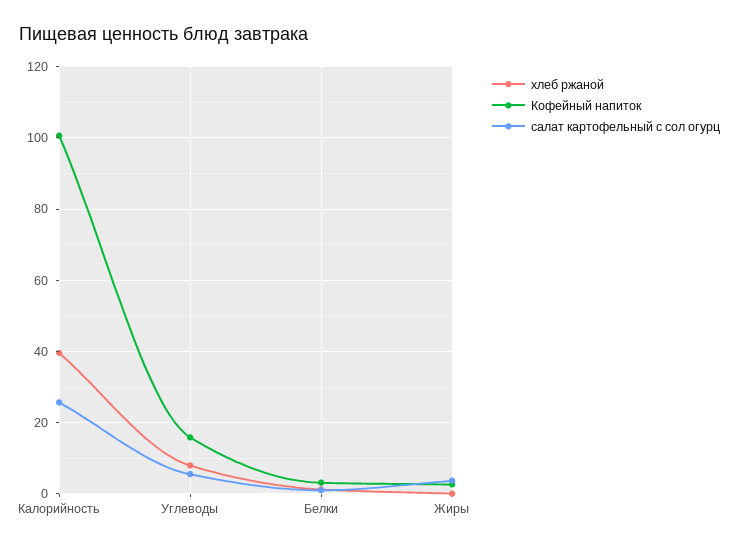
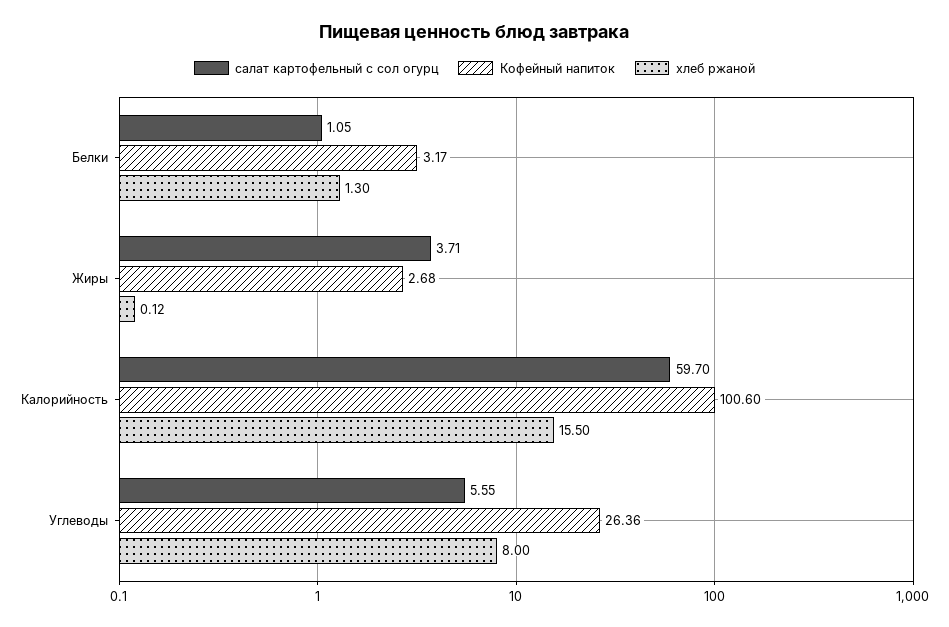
хлеб ржаной, Калорийность: 40 -> 15.5
салат картофельный с сол огурц, Калорийность: 26 -> 59.7
Кофейный напиток, Углеводы: 16 -> 26.36

